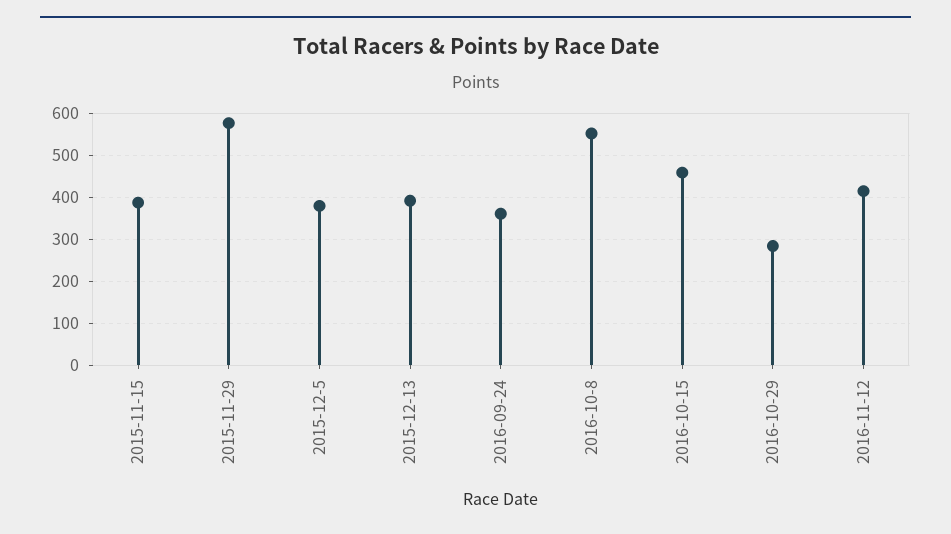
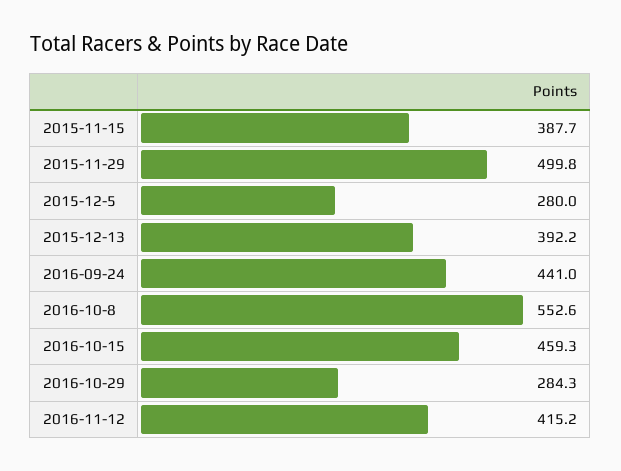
2015-11-29: 580 -> 499.8
2015-12-5: 380 -> 280
2016-09-24: 360 -> 441

